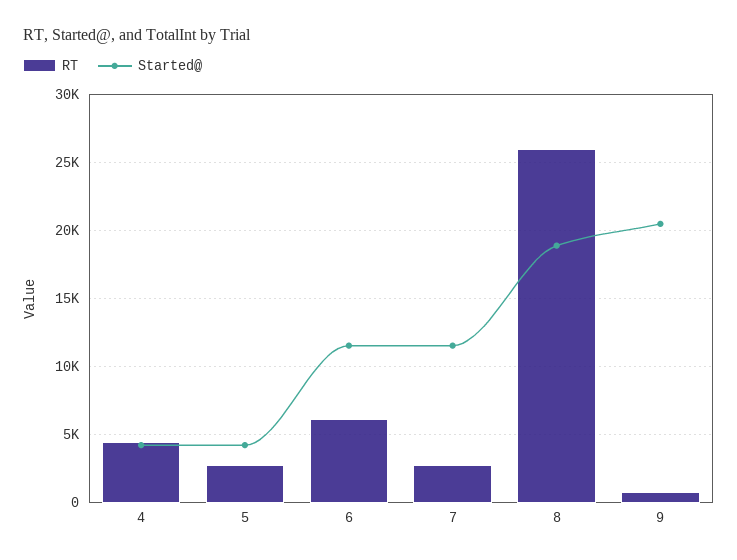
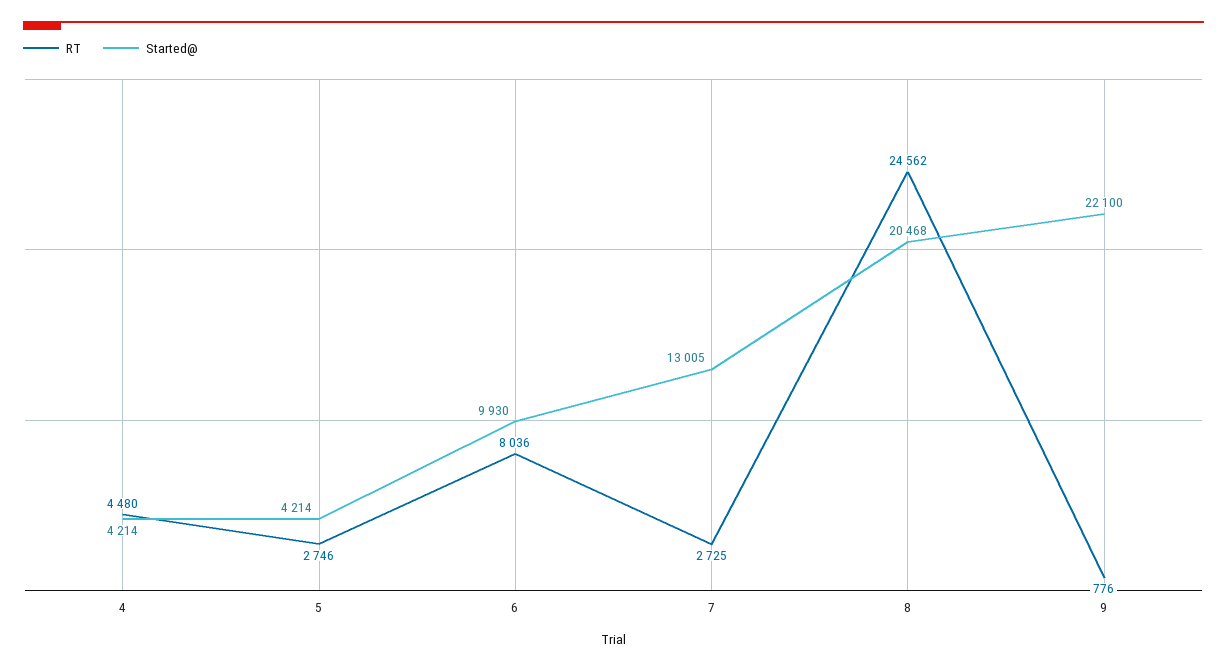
RT, 6: 6000 -> 8036
Started@, 6: 11500 -> 9930
Started@, 7: 11500 -> 13005
RT, 8: 26000 -> 24562
Started@, 8: 19000 -> 20468
Started@, 9: 20500 -> 22100

